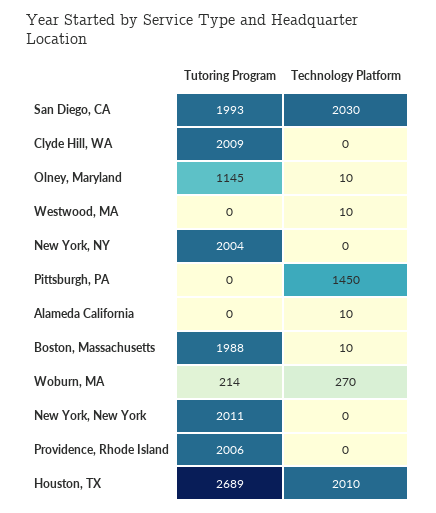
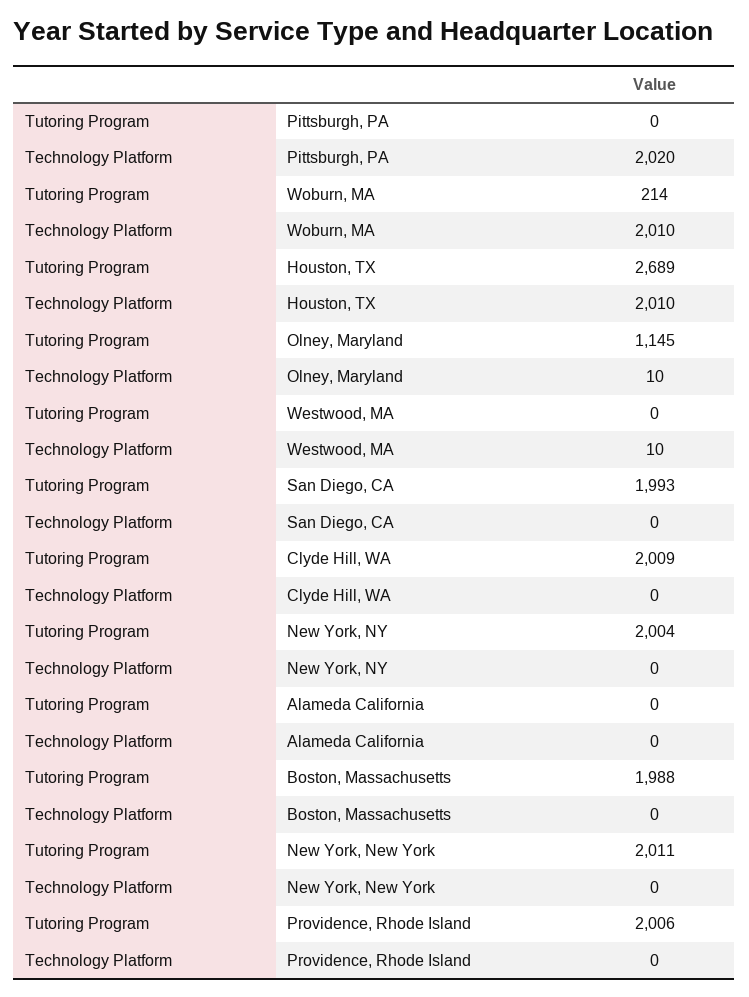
Technology Platform, San Diego, CA: 2030 -> 0
Technology Platform, Pittsburgh, PA: 1450 -> 2020
Technology Platform, Alameda California: 10 -> 0
Technology Platform, Boston, Massachusetts: 10 -> 0
Technology Platform, Woburn, MA: 270 -> 2010

